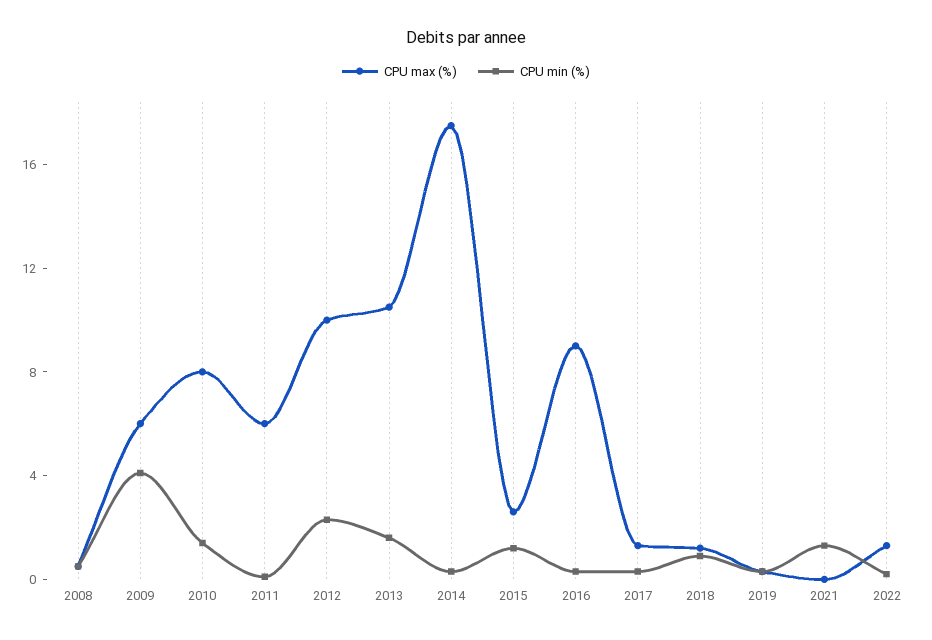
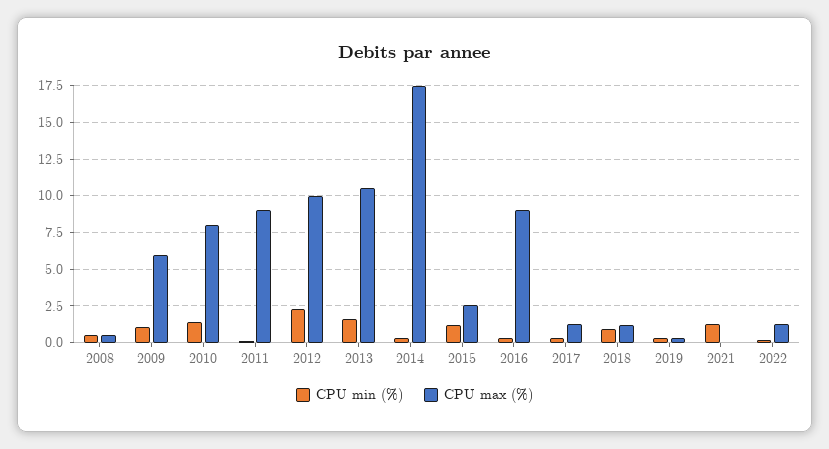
CPU min (%), 2009: 4 -> 1
CPU max (%), 2011: 6 -> 9

